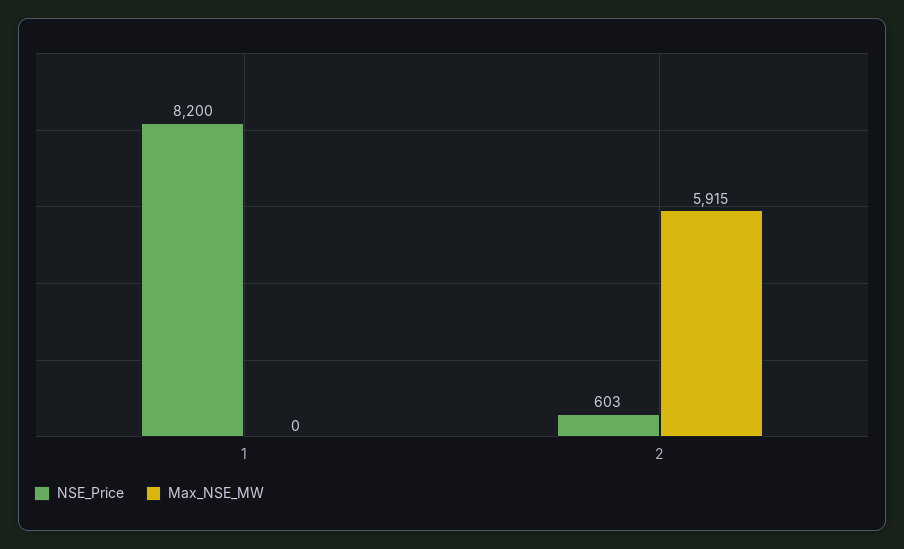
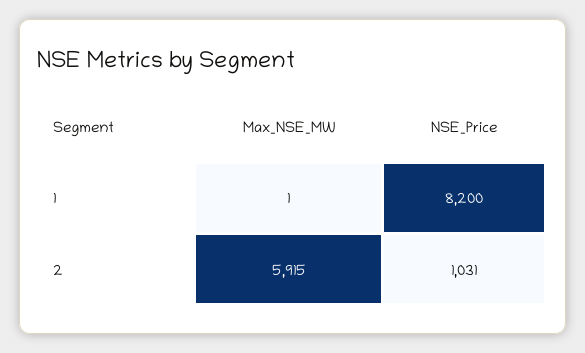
Max_NSE_MW, 1: 0 -> 1
NSE_Price, 2: 603 -> 1031

